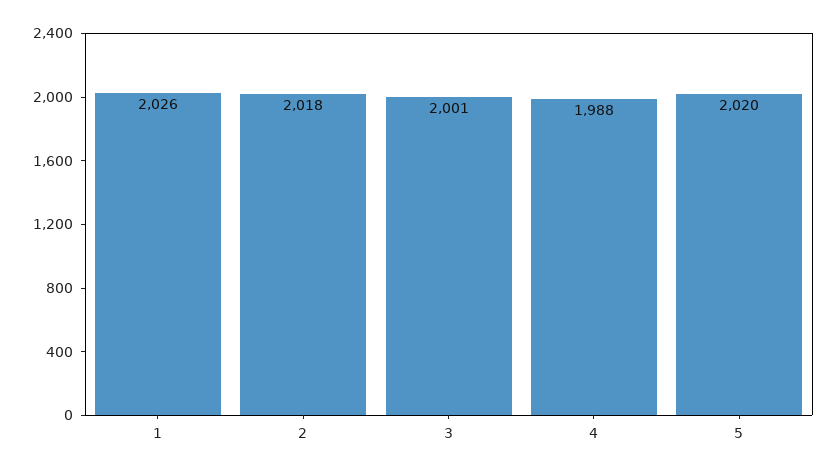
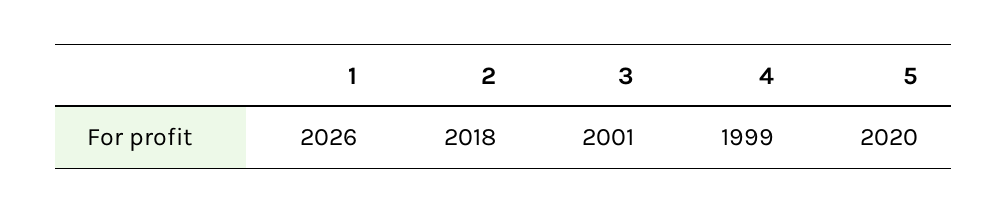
4: 1988 -> 1999

